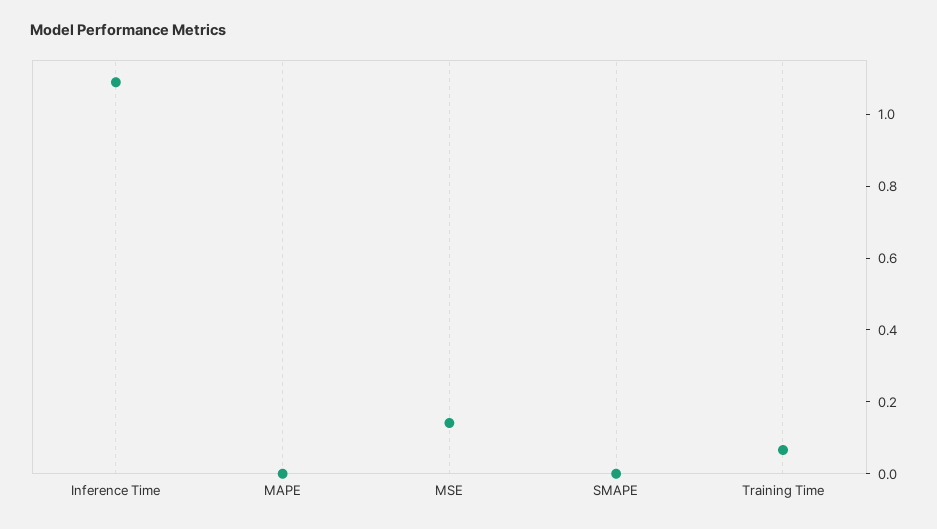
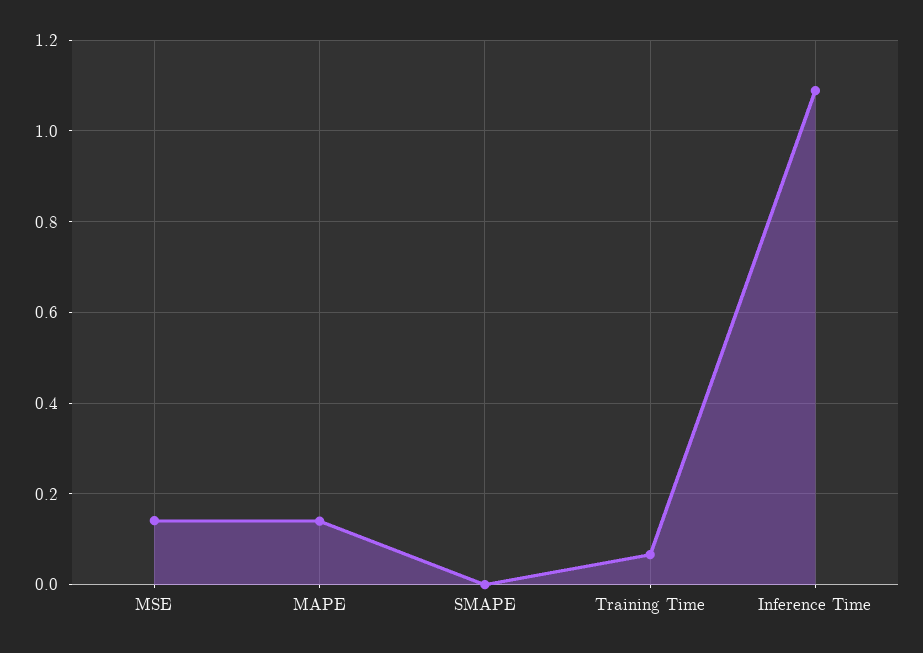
MAPE: 0 -> 0.14

